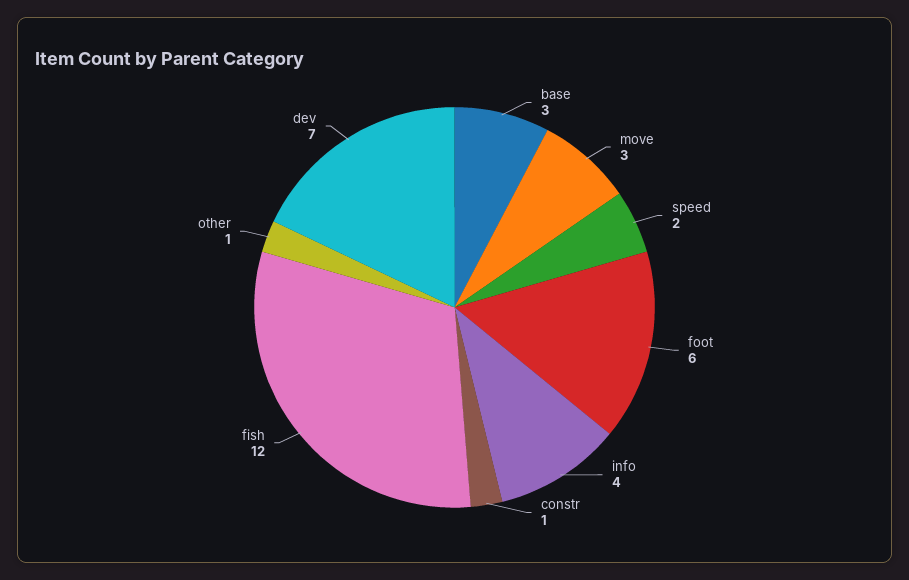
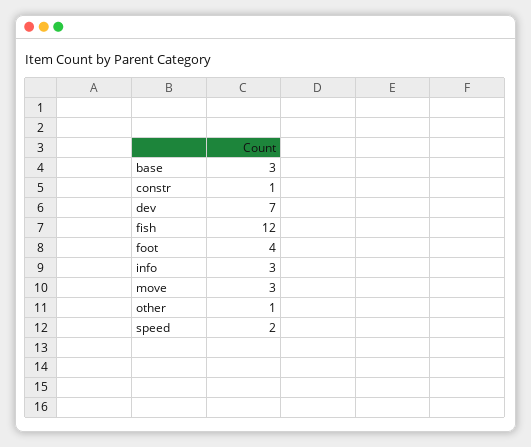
foot: 6 -> 4
info: 4 -> 3

